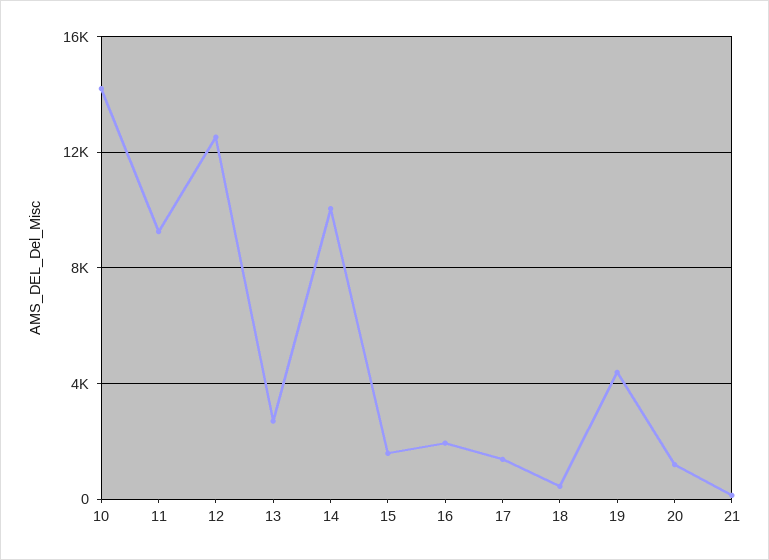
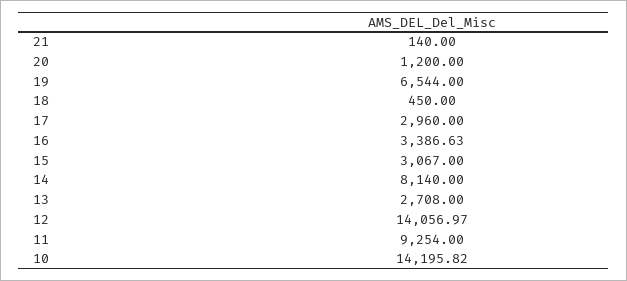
12: 12500 -> 14056.97
14: 10000 -> 8140
15: 1500 -> 3067
16: 2000 -> 3386.63
17: 1500 -> 2960
19: 4500 -> 6544

